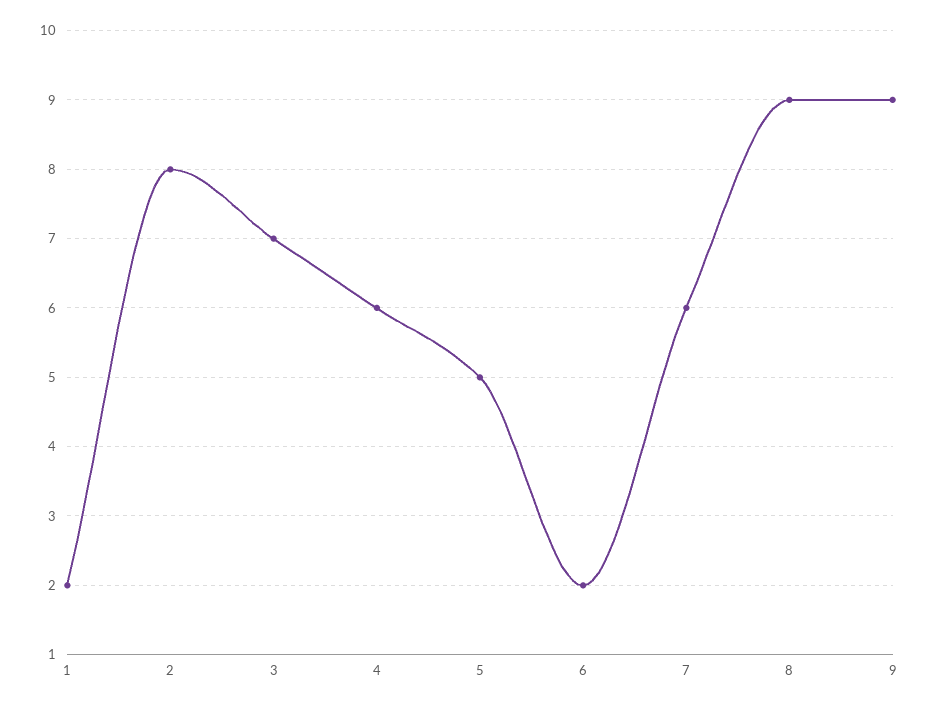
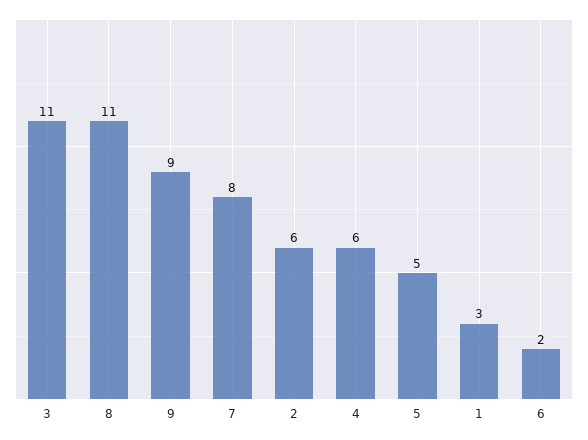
1: 2 -> 3
2: 8 -> 6
3: 7 -> 11
7: 6 -> 8
8: 9 -> 11

